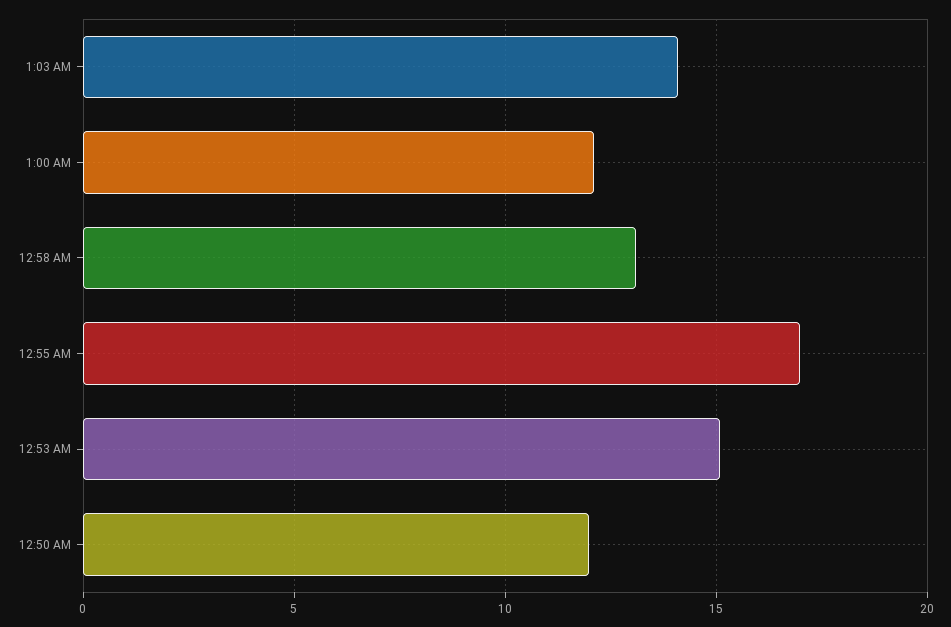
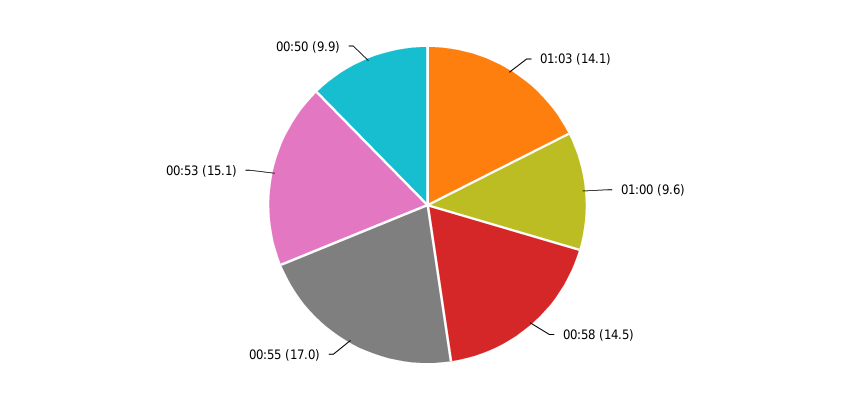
1:00 AM: 12 -> 9.6
12:58 AM: 13 -> 14.5
12:50 AM: 12 -> 9.9

